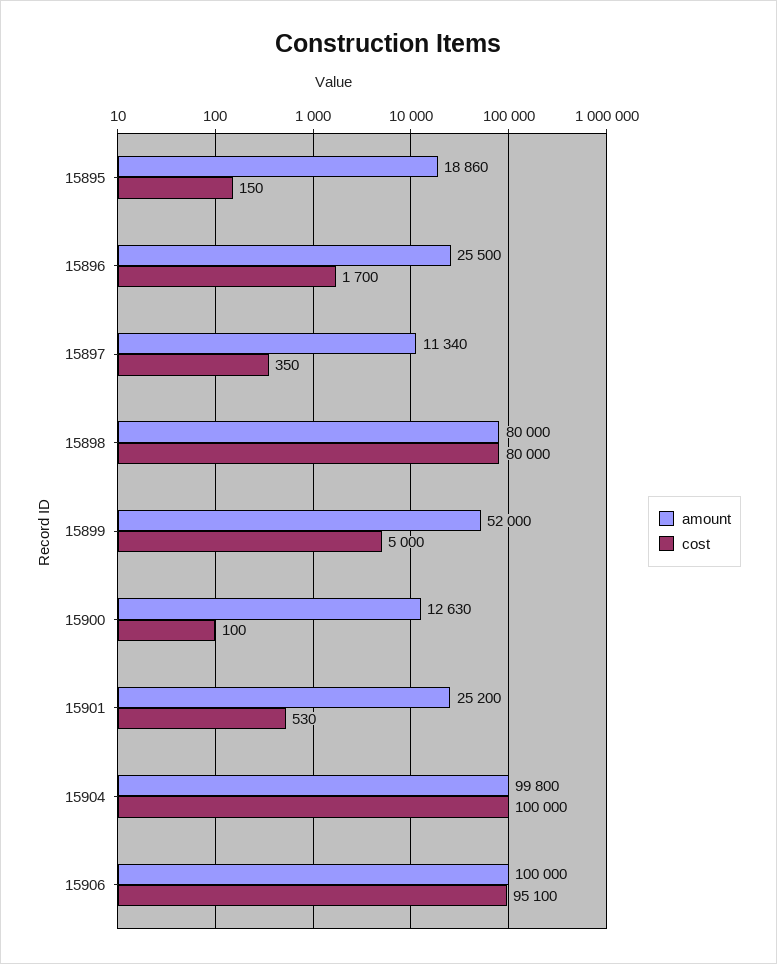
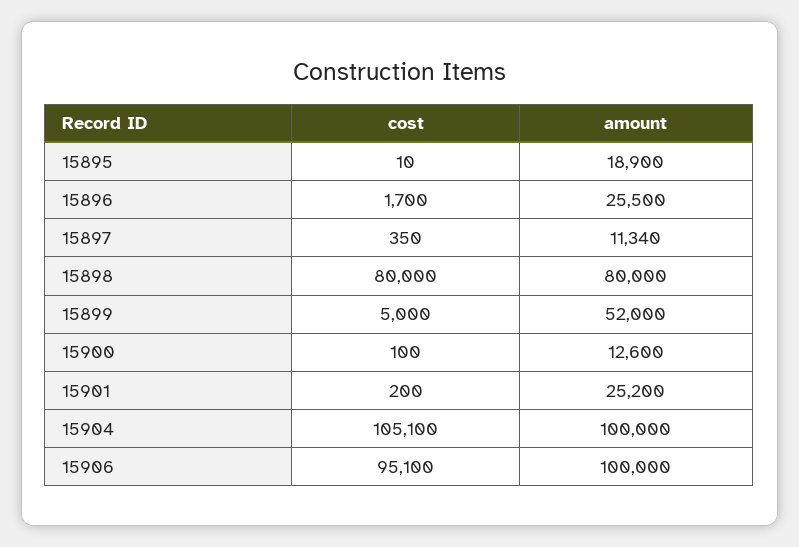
amount, 15895: 18860 -> 18900
cost, 15895: 150 -> 10
amount, 15900: 12630 -> 12600
cost, 15901: 530 -> 200
amount, 15904: 99800 -> 100000
cost, 15904: 100000 -> 105100

